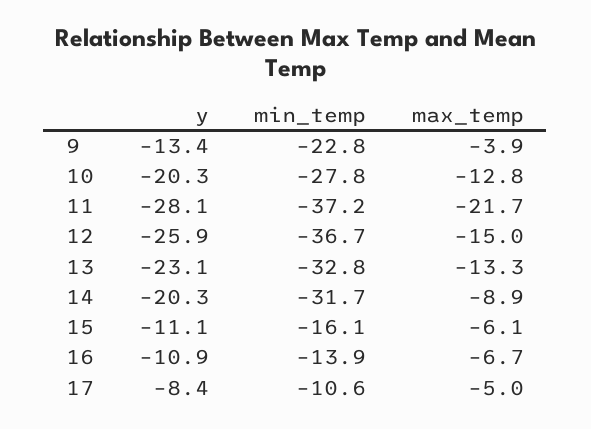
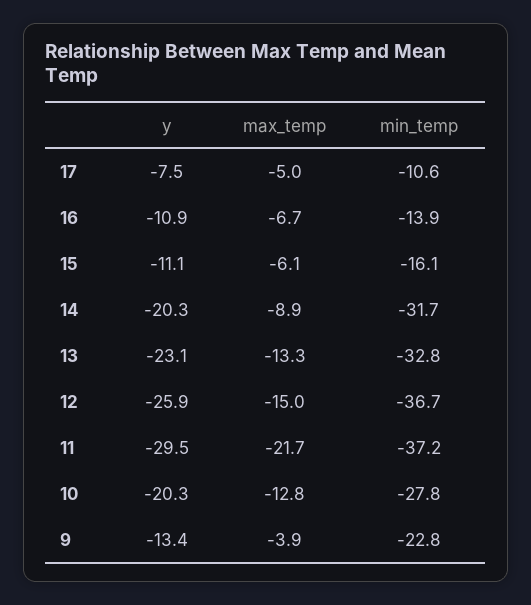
y, 11: -28.1 -> -29.5
y, 17: -8.4 -> -7.5

